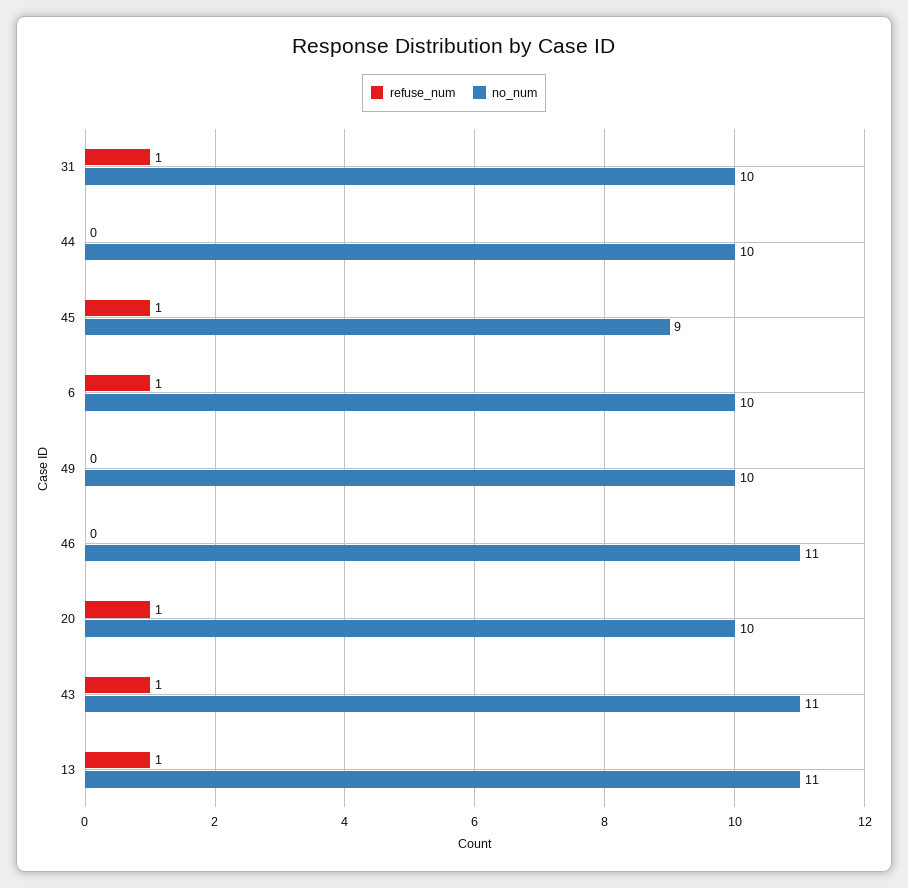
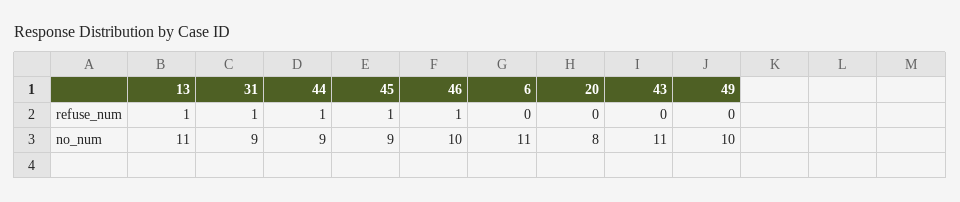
no_num, 31: 10 -> 9
refuse_num, 44: 0 -> 1
no_num, 44: 10 -> 9
refuse_num, 6: 1 -> 0
no_num, 6: 10 -> 11
refuse_num, 46: 0 -> 1
no_num, 46: 11 -> 10
refuse_num, 20: 1 -> 0
no_num, 20: 10 -> 8
refuse_num, 43: 1 -> 0

